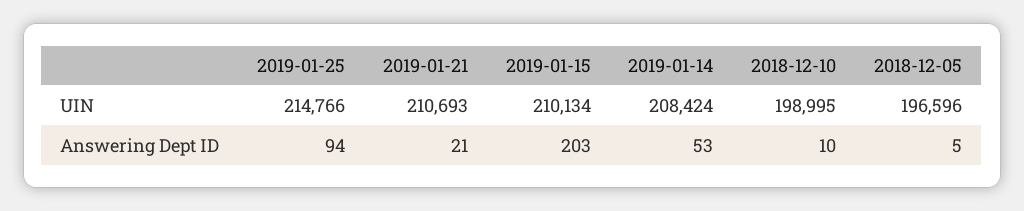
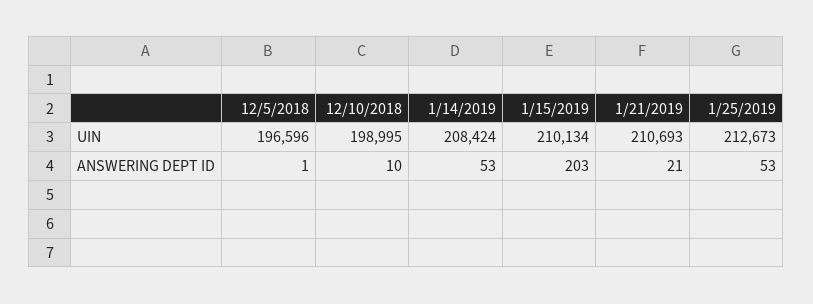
2019-01-25, UIN: 214766 -> 212673
2019-01-25, Answering Dept ID: 94 -> 53
2018-12-05, Answering Dept ID: 5 -> 1

